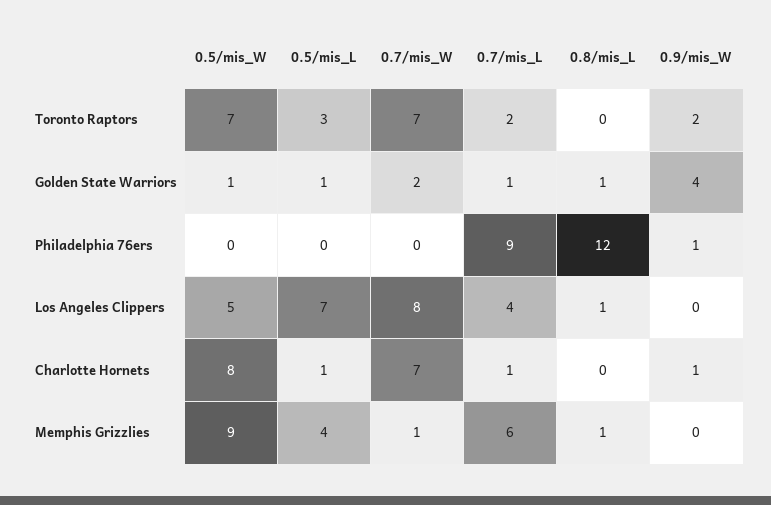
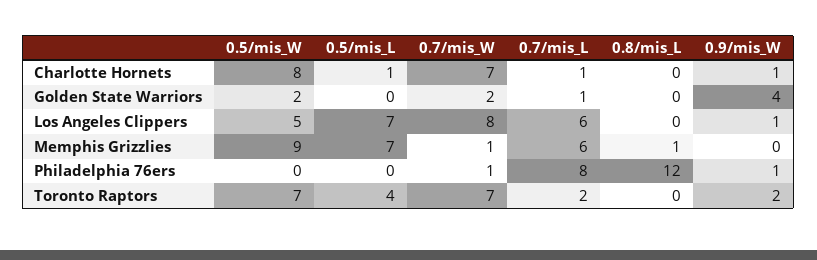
0.5/mis_L, Toronto Raptors: 3 -> 4
0.5/mis_W, Golden State Warriors: 1 -> 2
0.5/mis_L, Golden State Warriors: 1 -> 0
0.8/mis_L, Golden State Warriors: 1 -> 0
0.7/mis_W, Philadelphia 76ers: 0 -> 1
0.7/mis_L, Philadelphia 76ers: 9 -> 8
0.7/mis_L, Los Angeles Clippers: 4 -> 6
0.8/mis_L, Los Angeles Clippers: 1 -> 0
0.9/mis_W, Los Angeles Clippers: 0 -> 1
0.5/mis_L, Memphis Grizzlies: 4 -> 7

